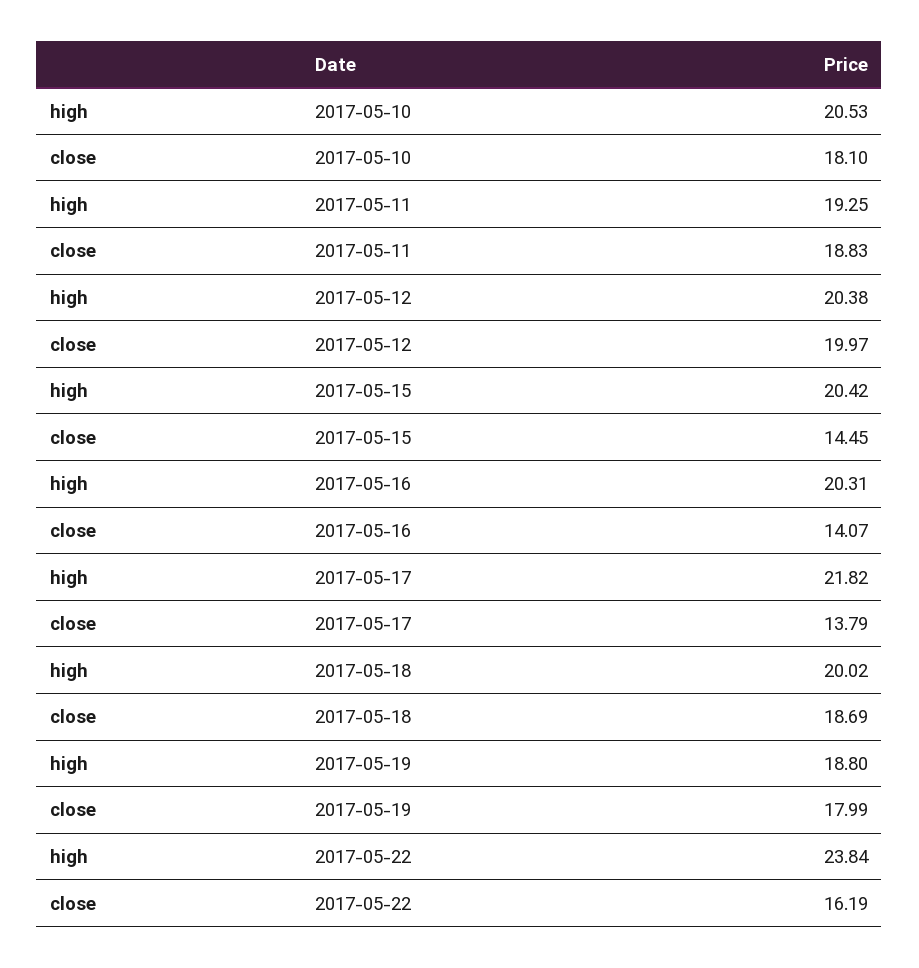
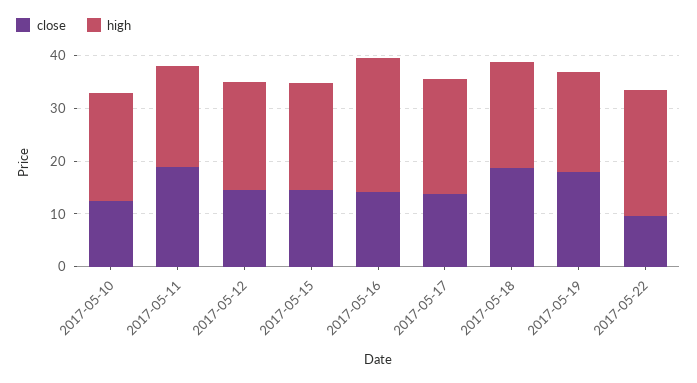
close, 2017-05-10: 18.1 -> 12
close, 2017-05-12: 19.97 -> 14
high, 2017-05-16: 20.31 -> 26
close, 2017-05-22: 16.19 -> 10

